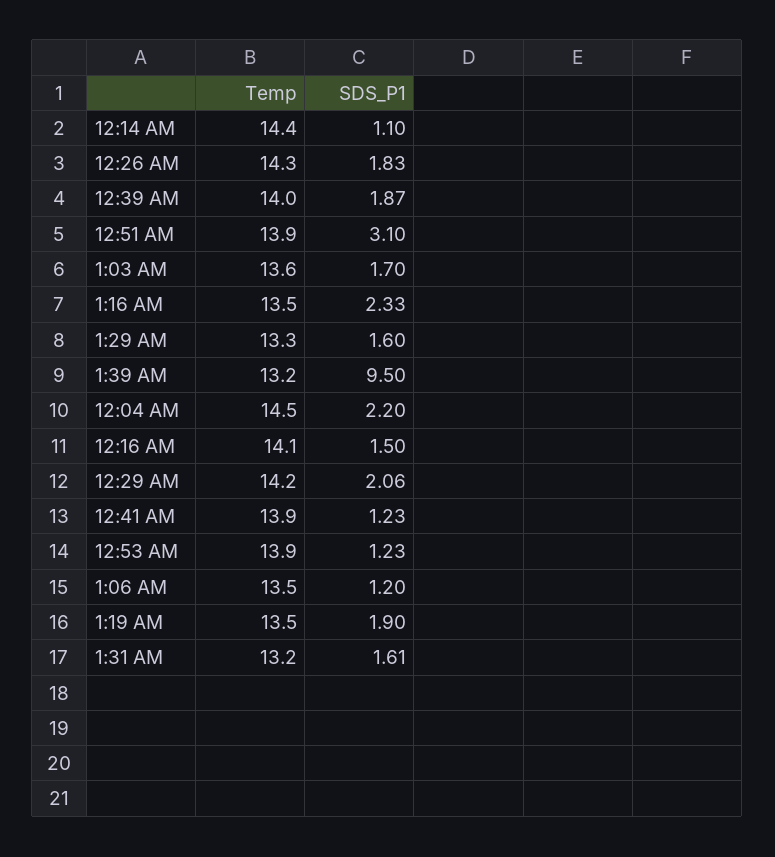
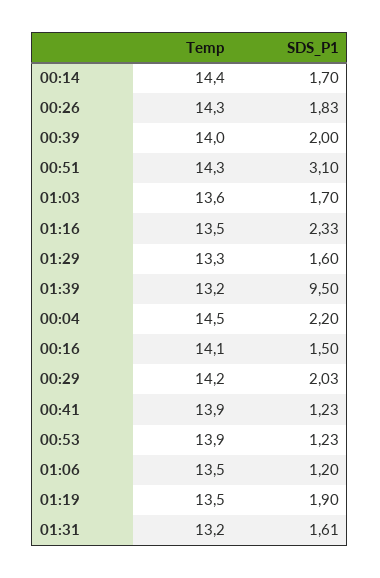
SDS_P1, 12:14 AM: 1.1 -> 1.7
SDS_P1, 12:39 AM: 1.87 -> 2
Temp, 12:51 AM: 13.9 -> 14.3
SDS_P1, 12:29 AM: 2.06 -> 2.03

